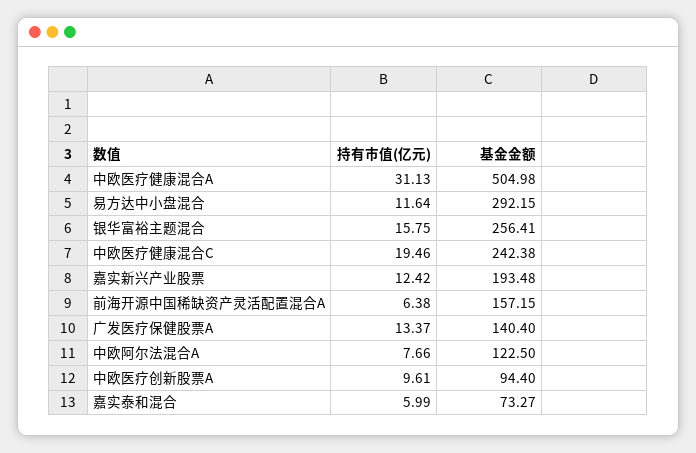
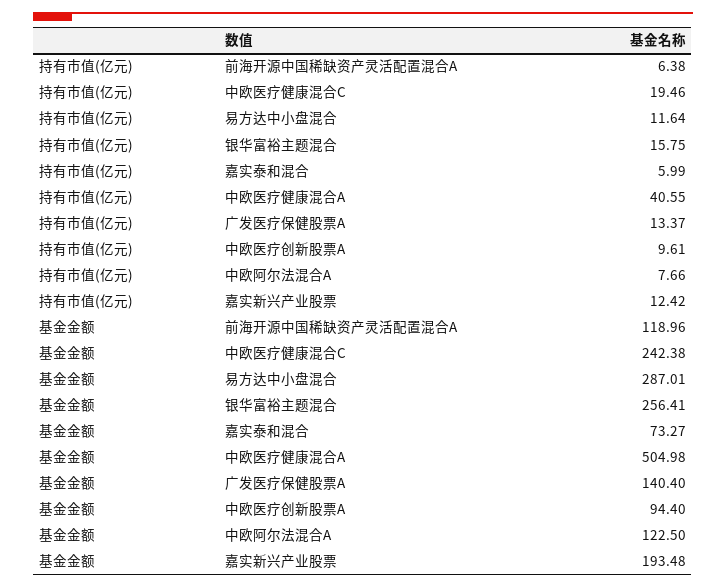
持有市值(亿元), 中欧医疗健康混合A: 31.13 -> 40.55
基金金额, 易方达中小盘混合: 292.15 -> 287.01
基金金额, 前海开源中国稀缺资产灵活配置混合A: 157.15 -> 118.96

